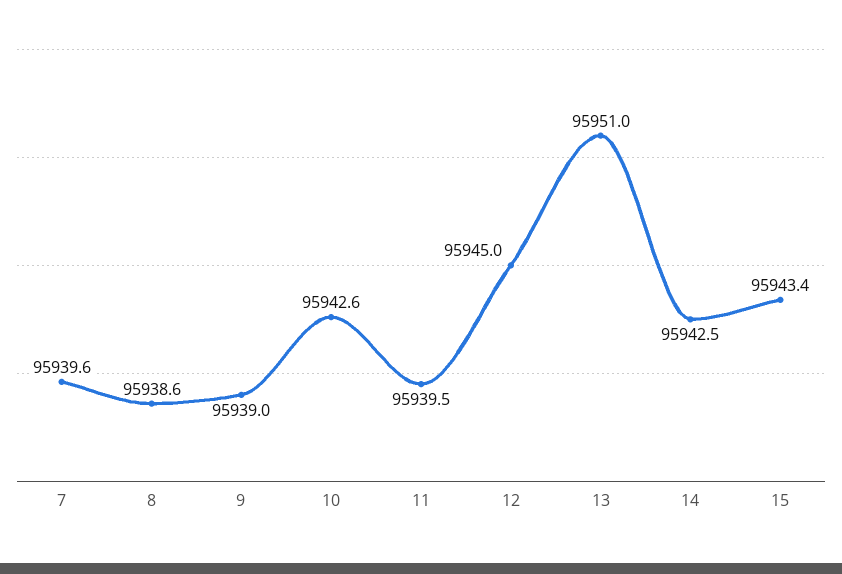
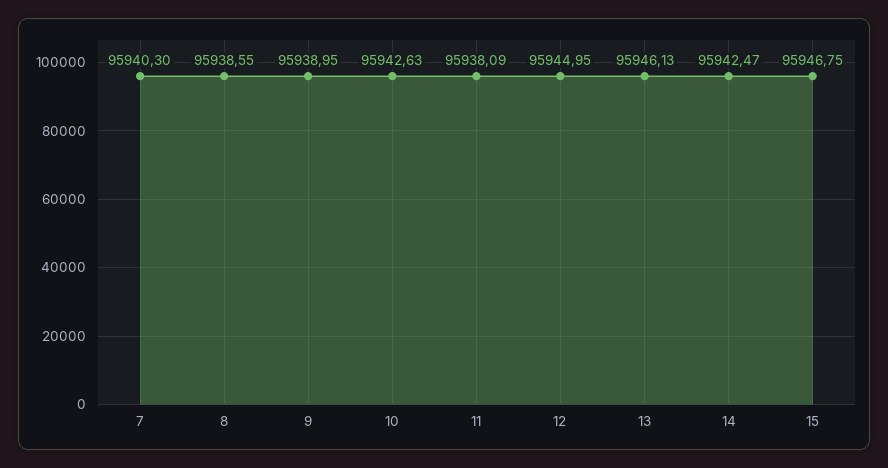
7: 95939.6 -> 95940.3
11: 95939.5 -> 95938.09
13: 95951 -> 95946.13
15: 95943.4 -> 95946.75

